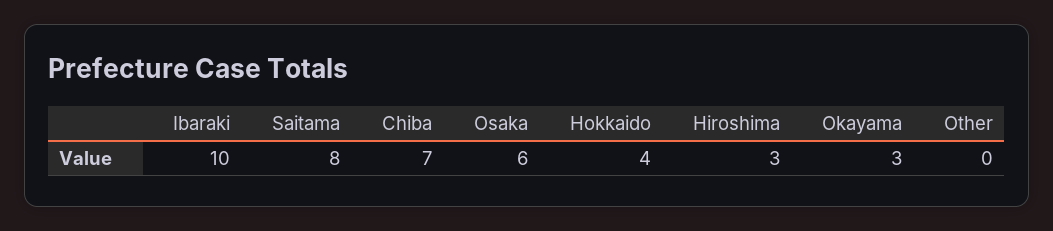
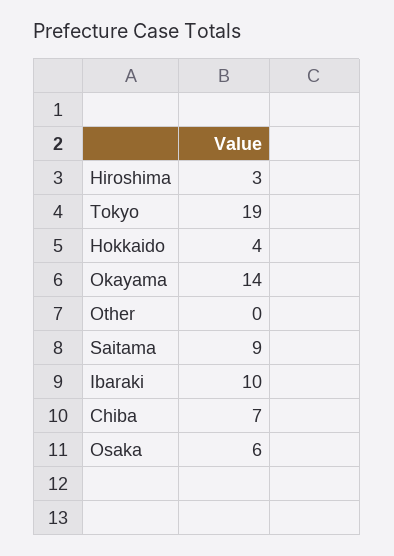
Saitama: 8 -> 9
Okayama: 3 -> 14
Tokyo: none -> 19

